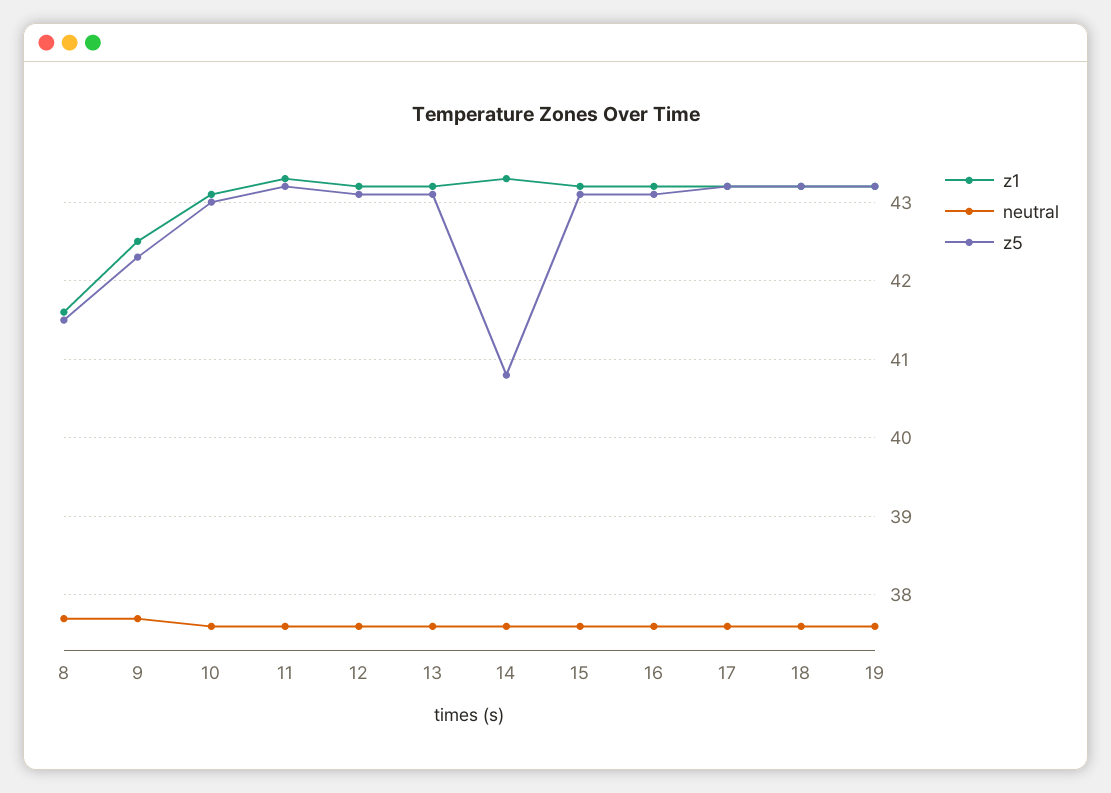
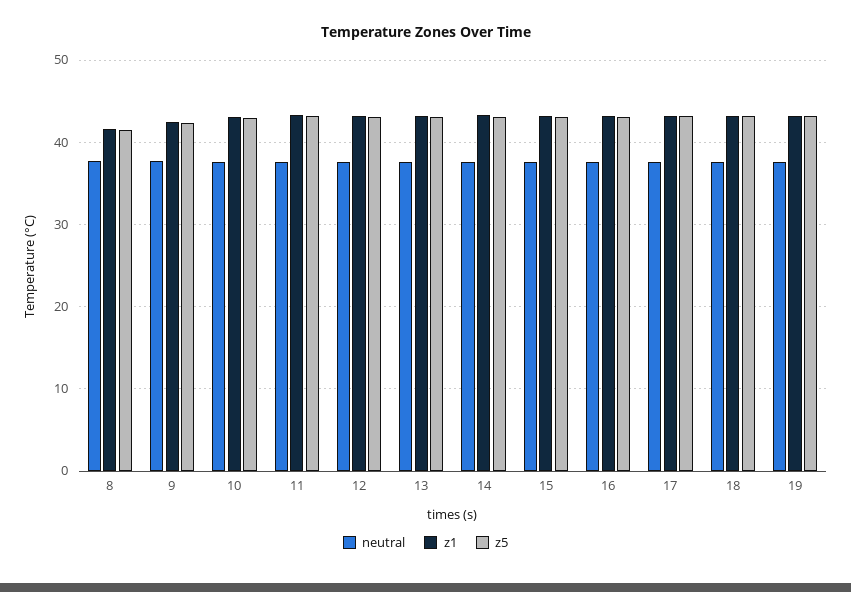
z5, 14: 40.8 -> 43

